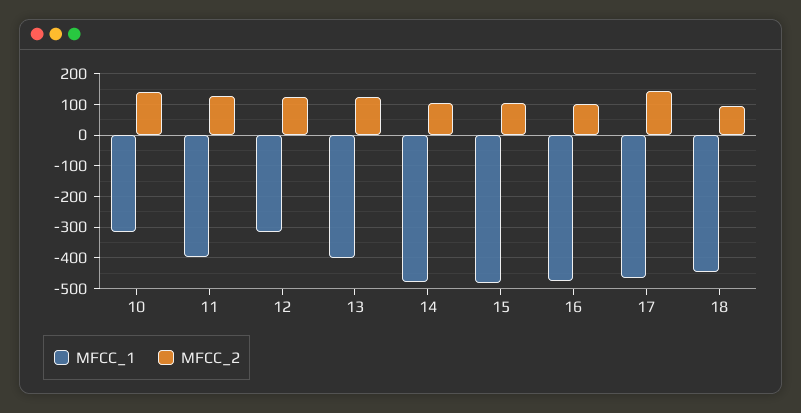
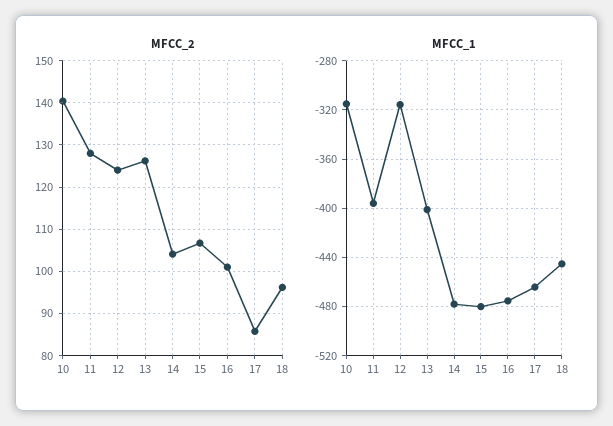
MFCC_2, 17: 140 -> 86

